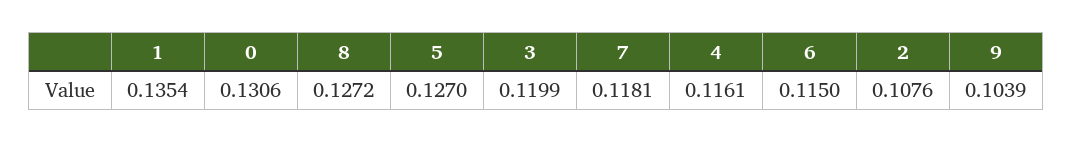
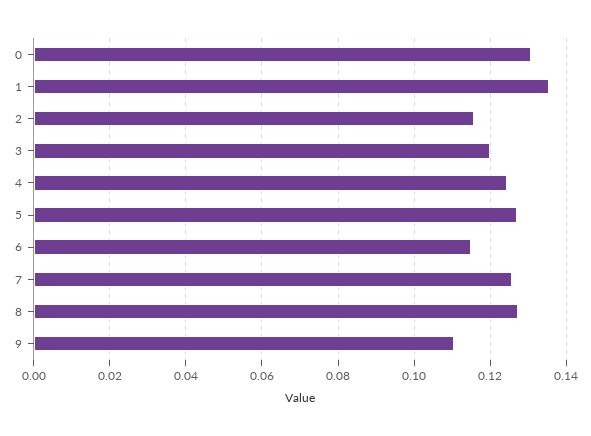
7: 0.1181 -> 0.126
4: 0.1161 -> 0.124
2: 0.1076 -> 0.116
9: 0.1039 -> 0.11

